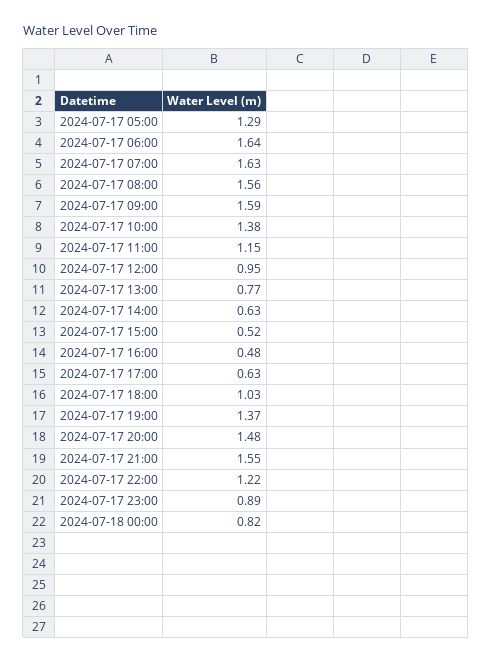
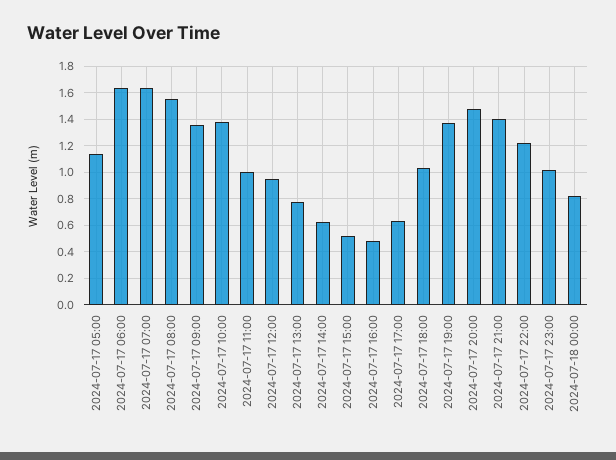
2024-07-17 05:00: 1.29 -> 1.15
2024-07-17 09:00: 1.59 -> 1.35
2024-07-17 11:00: 1.15 -> 1
2024-07-17 21:00: 1.55 -> 1.4
2024-07-17 23:00: 0.89 -> 1

